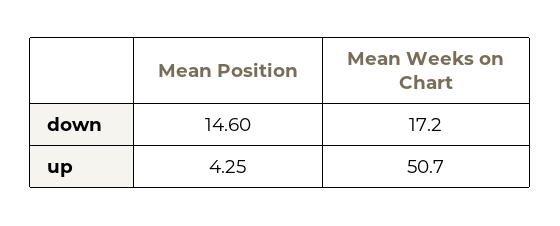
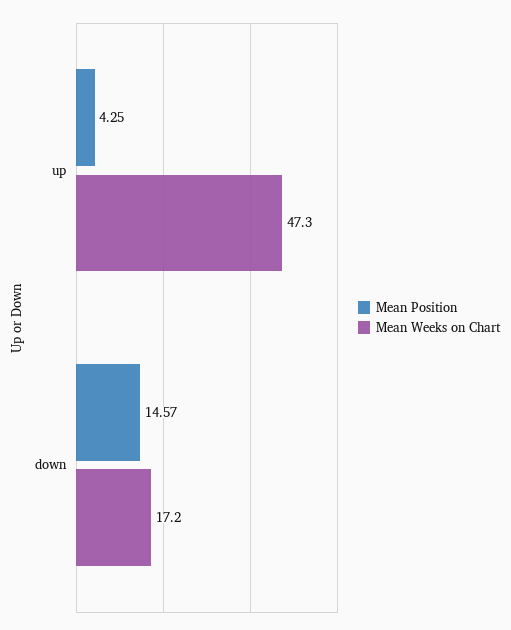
Mean Position, down: 14.6 -> 14.57
Mean Weeks on Chart, up: 50.7 -> 47.3

